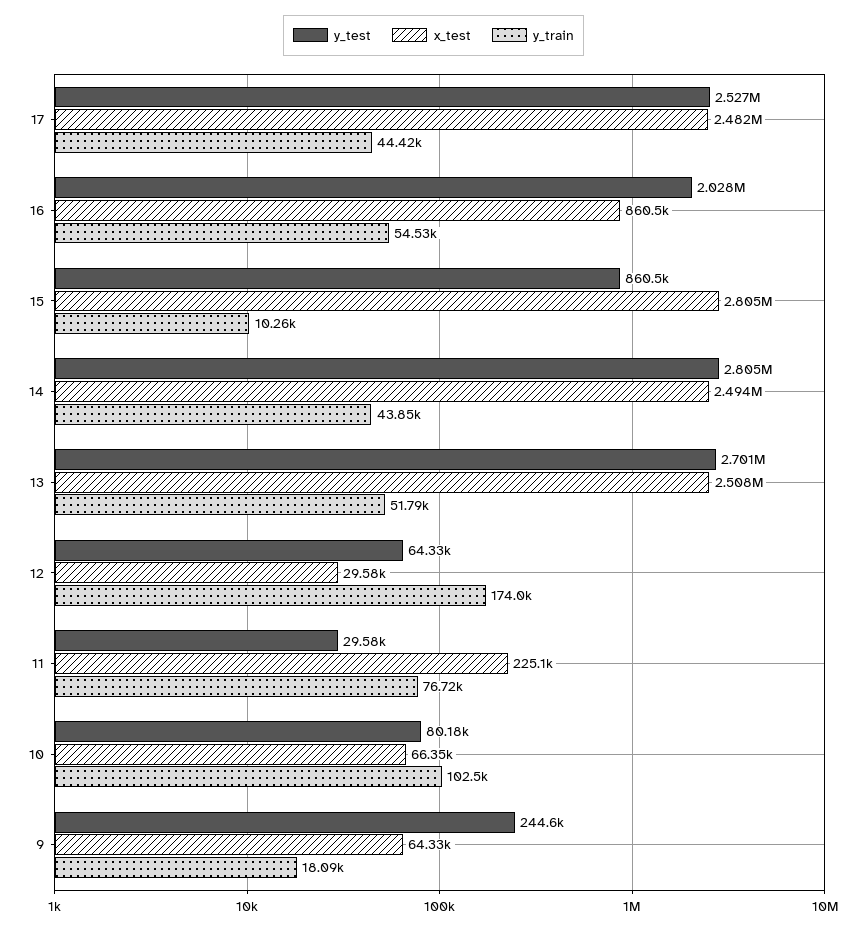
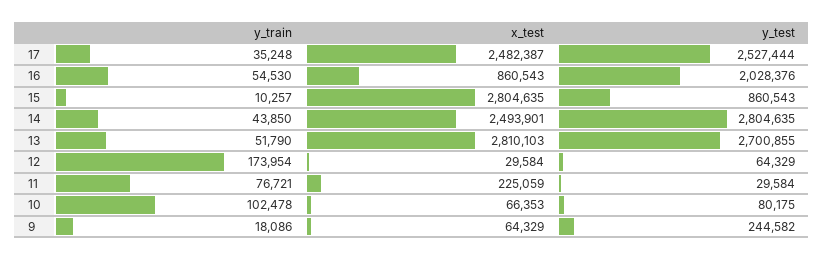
y_train, 17: 44420 -> 35248
x_test, 13: 2508000 -> 2810103

